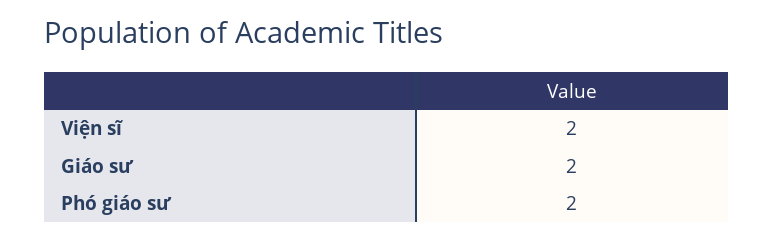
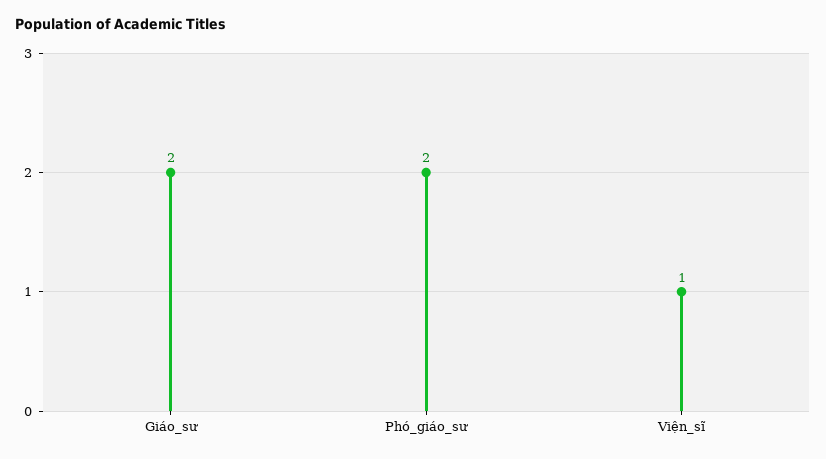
Viện sĩ: 2 -> 1

